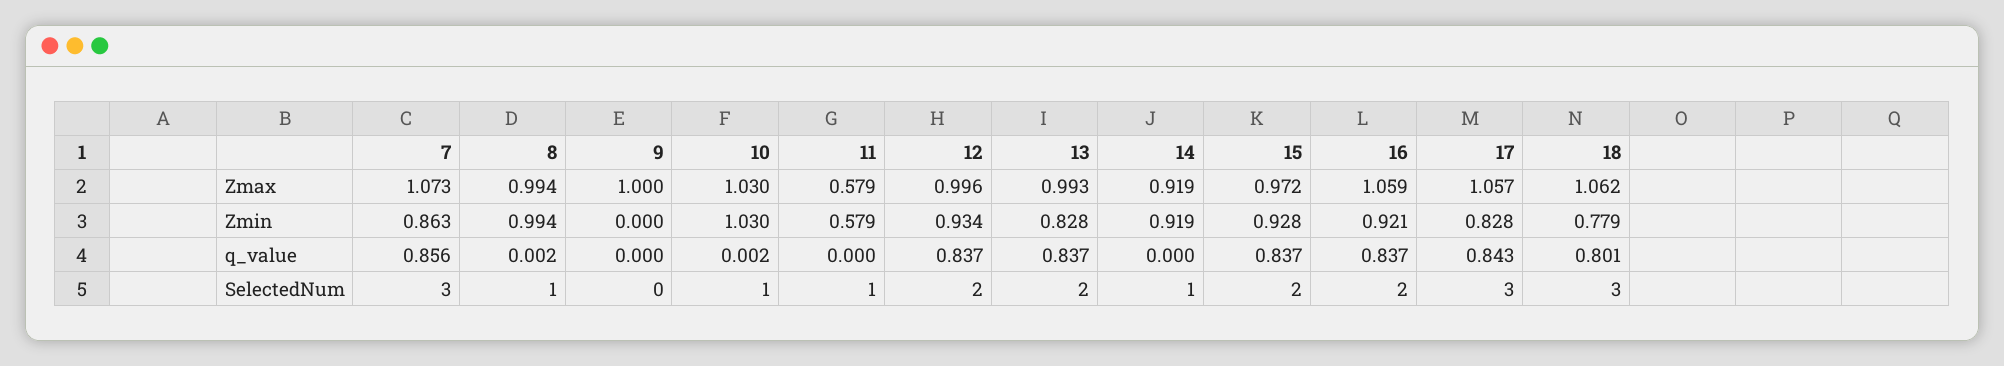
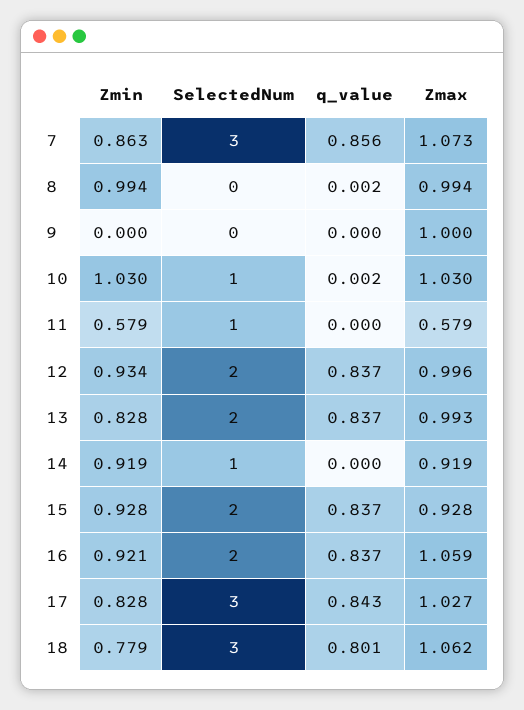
15, Zmax: 0.972 -> 0.928
17, Zmax: 1.057 -> 1.027
8, SelectedNum: 1 -> 0

